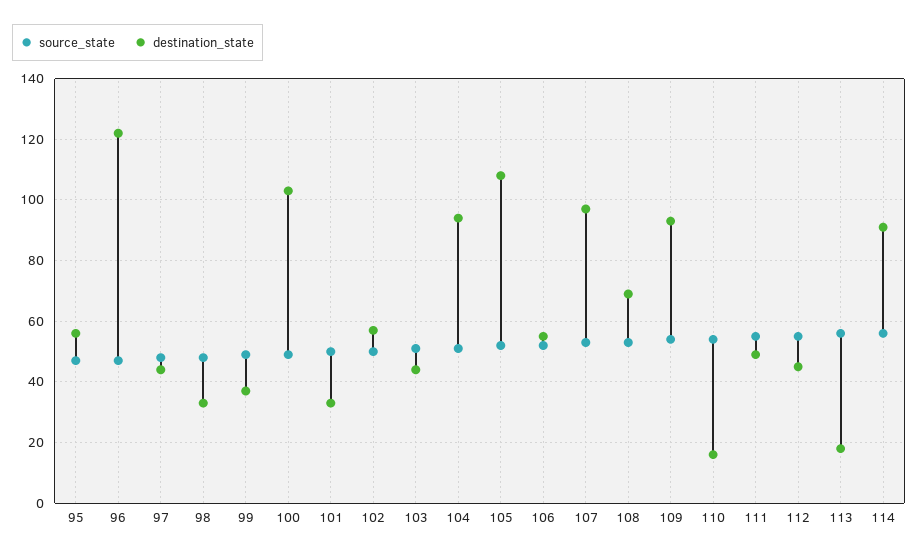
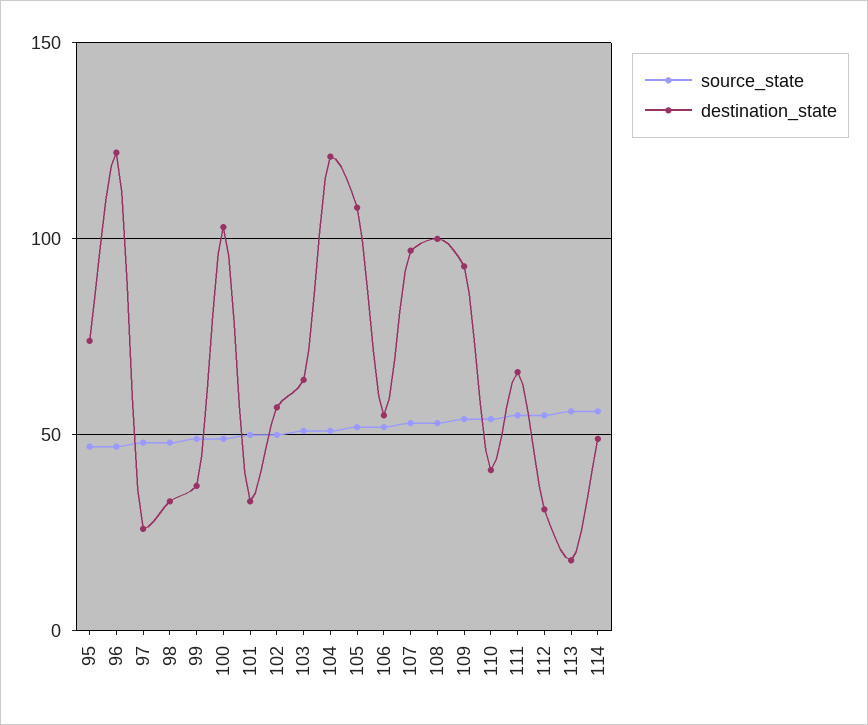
destination_state, 95: 55 -> 75
destination_state, 97: 45 -> 25
destination_state, 103: 45 -> 65
destination_state, 104: 95 -> 120
destination_state, 108: 70 -> 100
destination_state, 110: 15 -> 40
destination_state, 111: 50 -> 65
destination_state, 112: 45 -> 30
destination_state, 114: 90 -> 50

